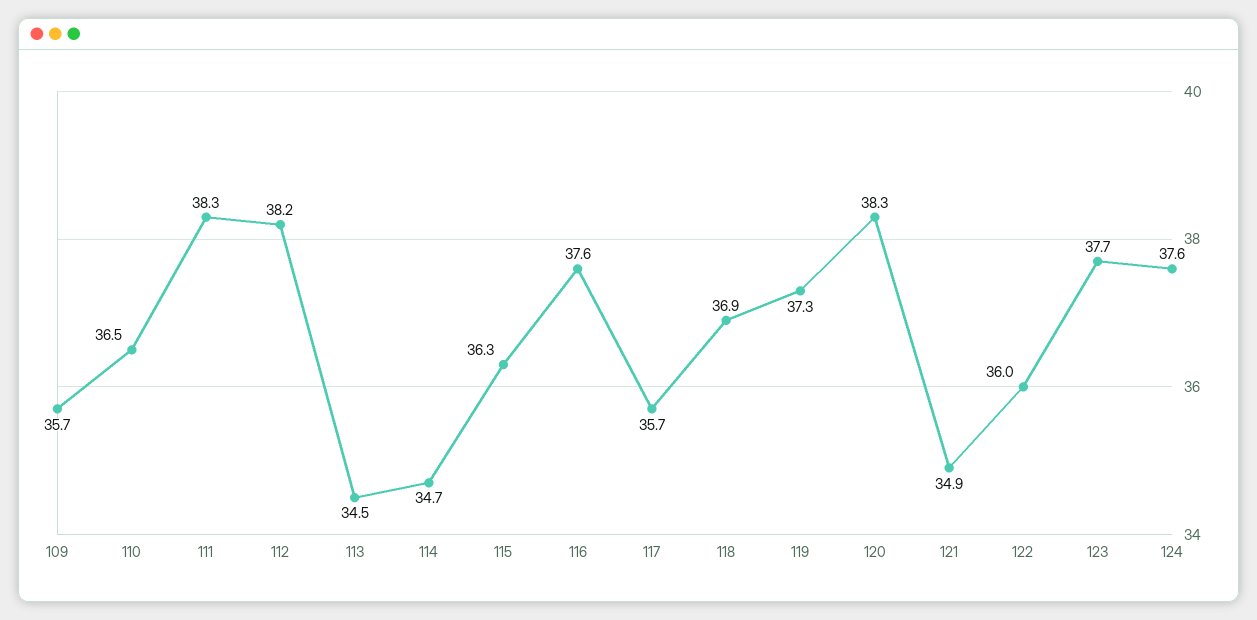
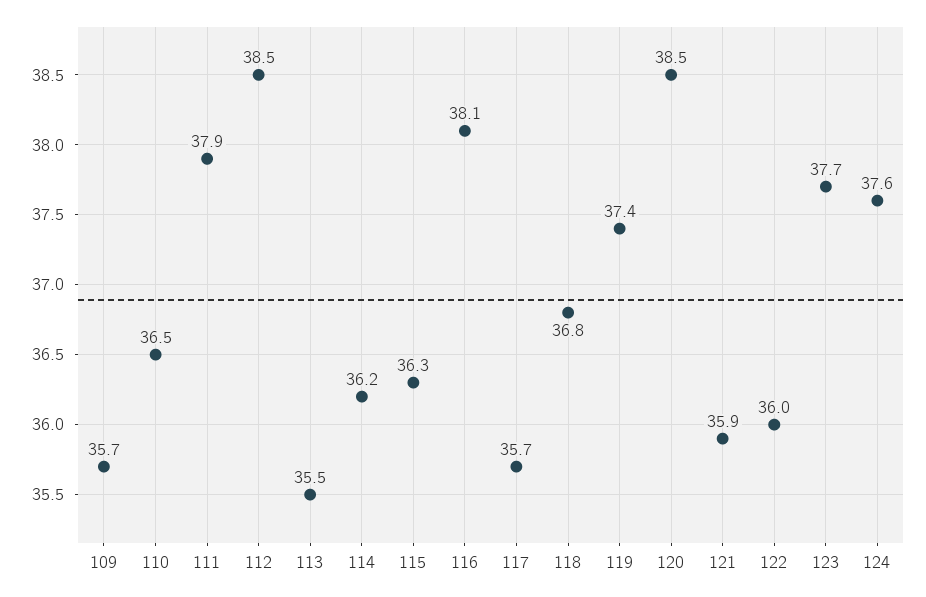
111: 38.3 -> 37.9
112: 38.2 -> 38.5
113: 34.5 -> 35.5
114: 34.7 -> 36.2
116: 37.6 -> 38.1
118: 36.9 -> 36.8
119: 37.3 -> 37.4
120: 38.3 -> 38.5
121: 34.9 -> 35.9

